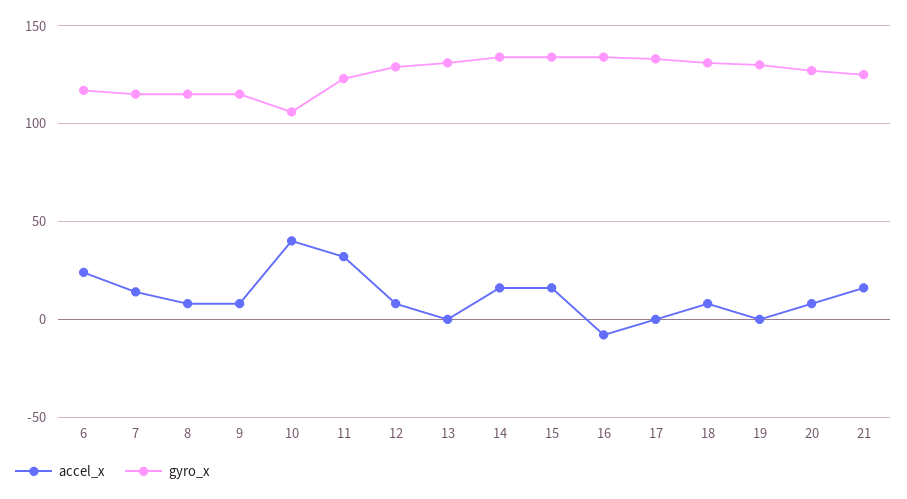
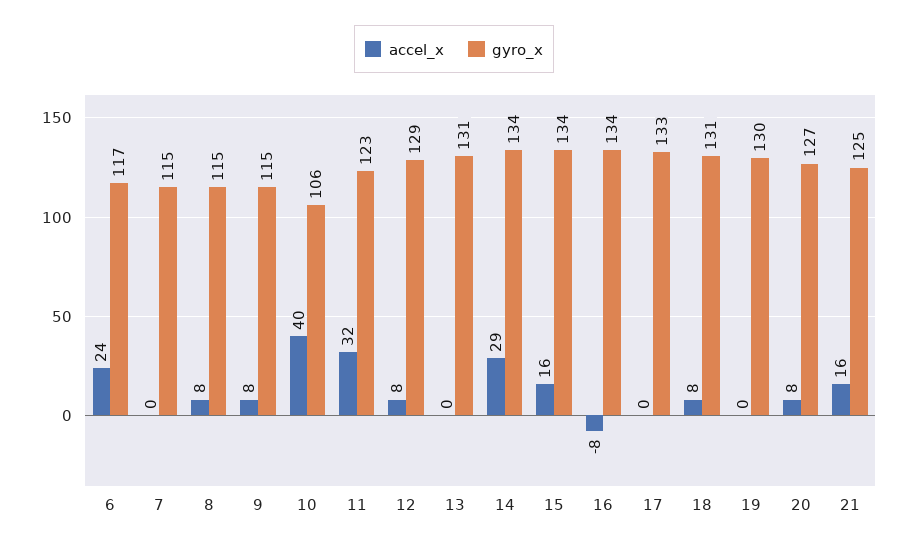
accel_x, 7: 15 -> 0
accel_x, 14: 15 -> 29

